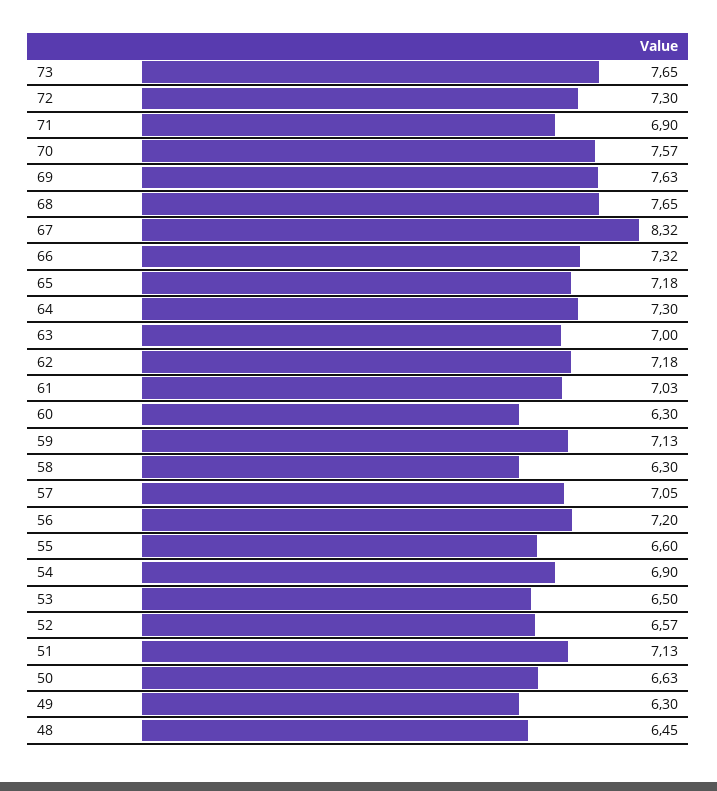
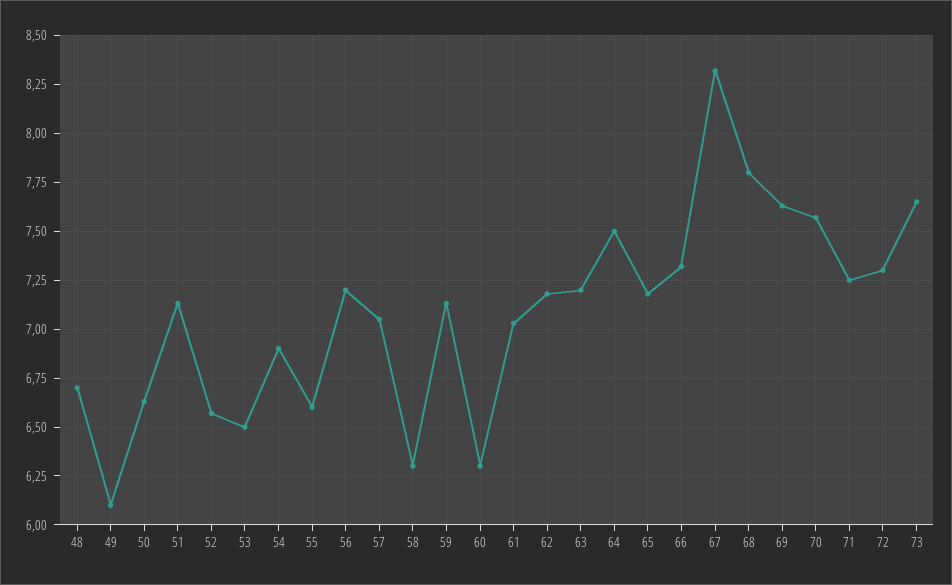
71: 6.9 -> 7.25
68: 7.65 -> 7.8
64: 7.3 -> 7.5
63: 7 -> 7.2
49: 6.3 -> 6.1
48: 6.45 -> 6.7

